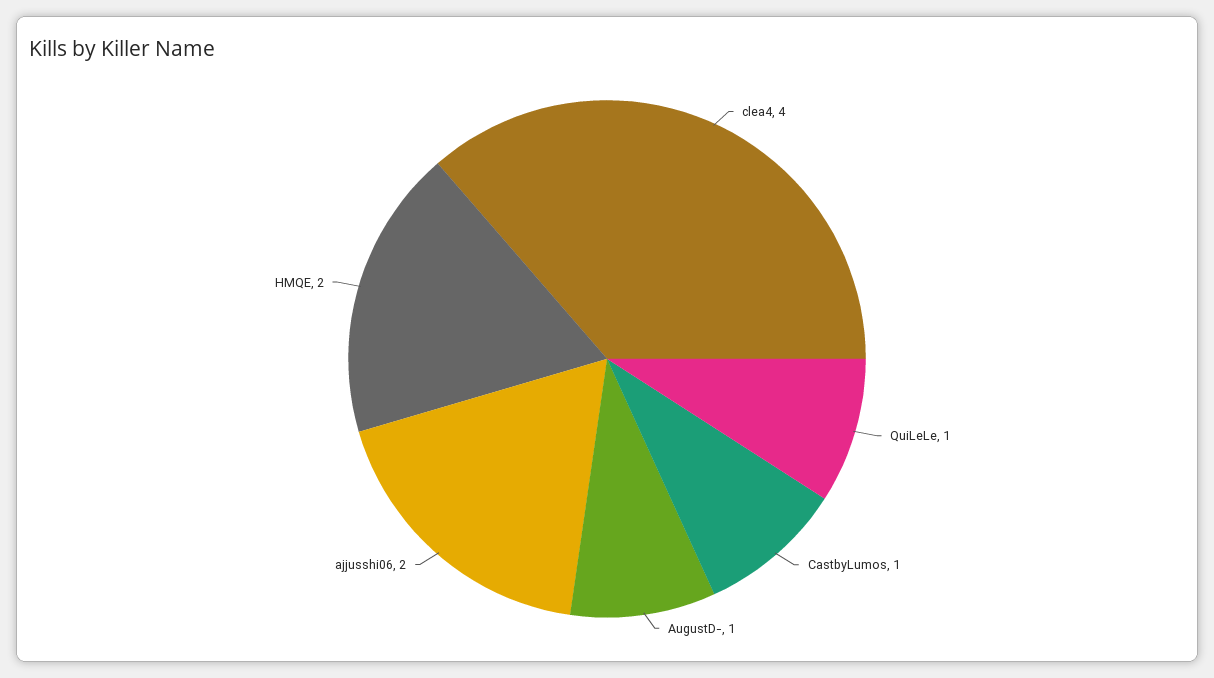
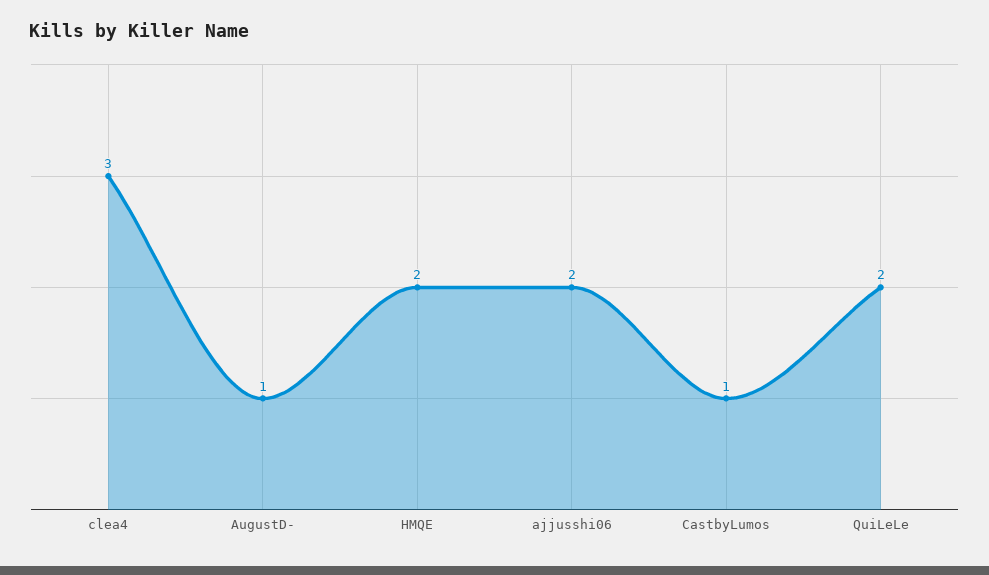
clea4: 4 -> 3
QuiLeLe: 1 -> 2

